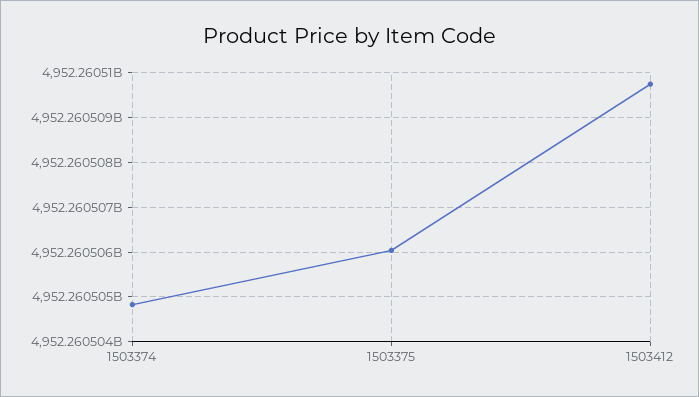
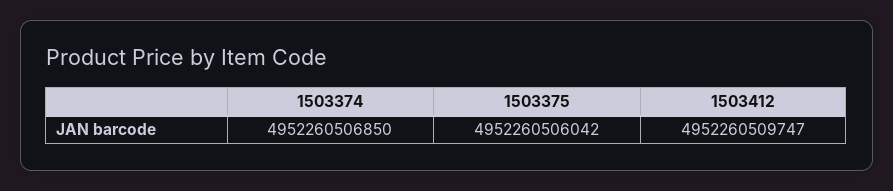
1503374: 4952260504800 -> 4952260506850

